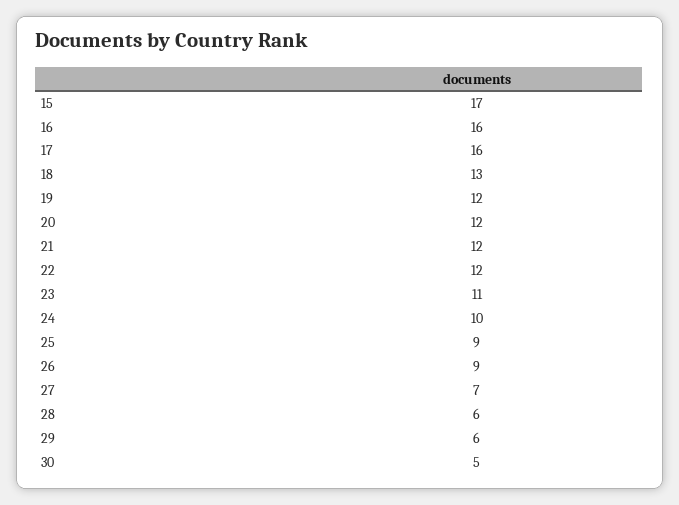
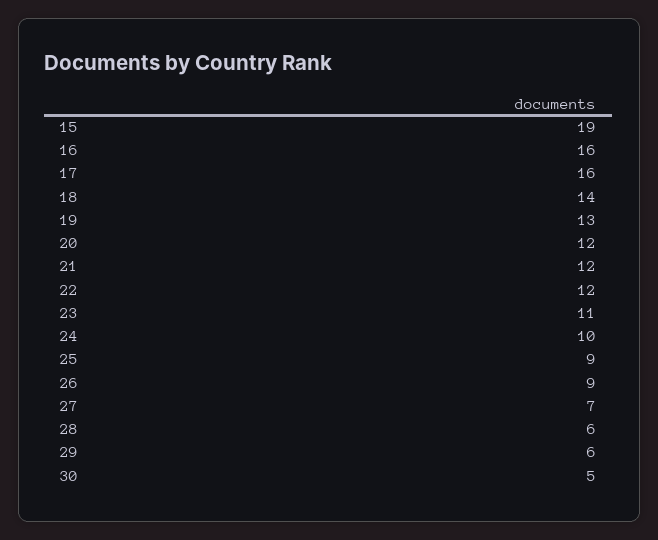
15: 17 -> 19
18: 13 -> 14
19: 12 -> 13

